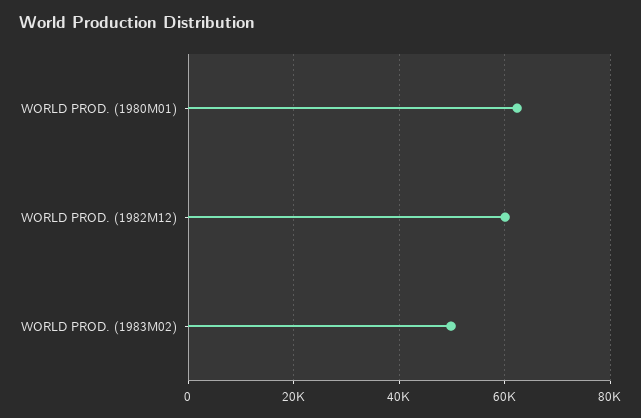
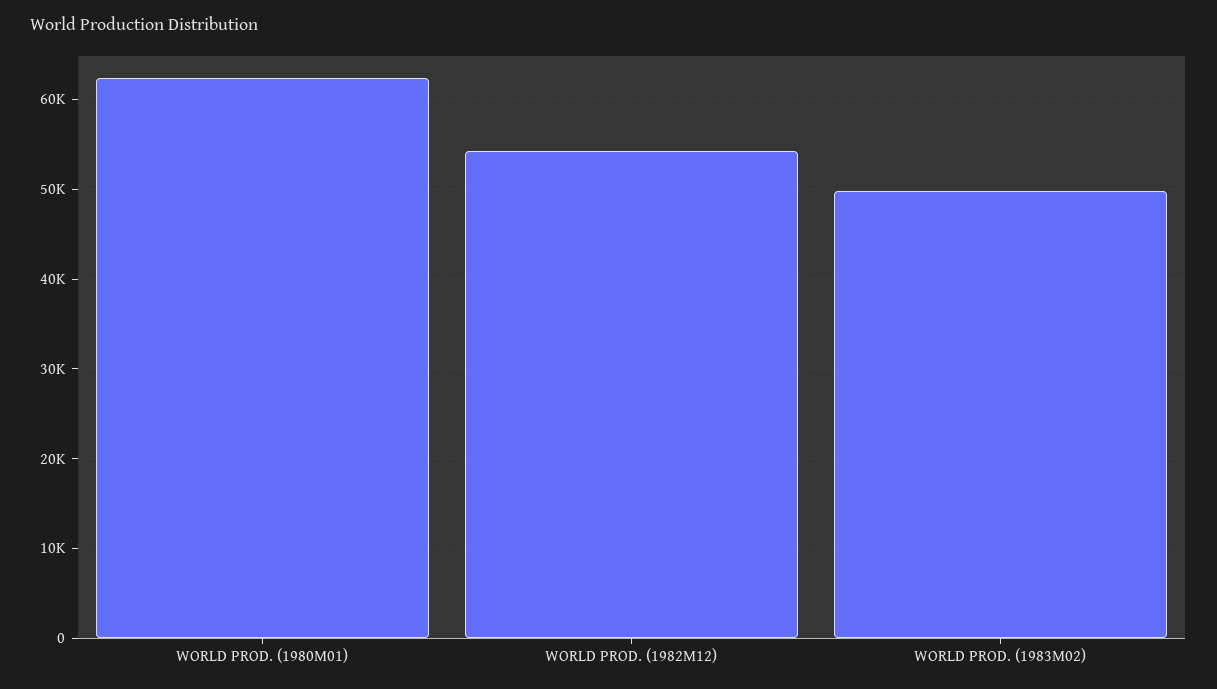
WORLD PROD. (1982M12): 60000 -> 54000

